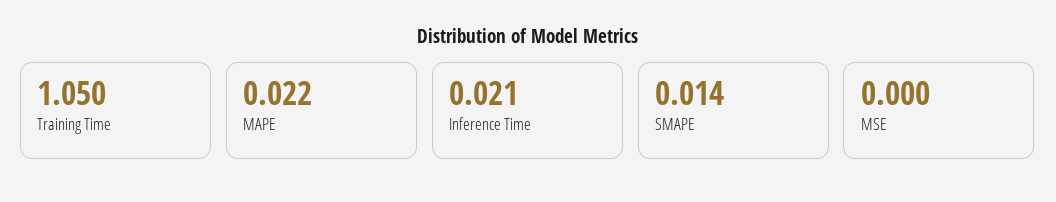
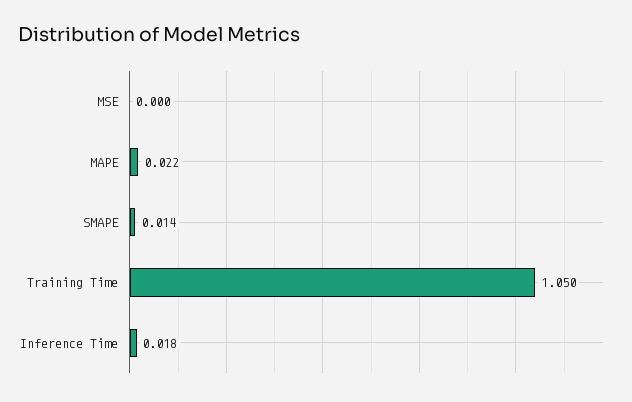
Inference Time: 0.021 -> 0.018

